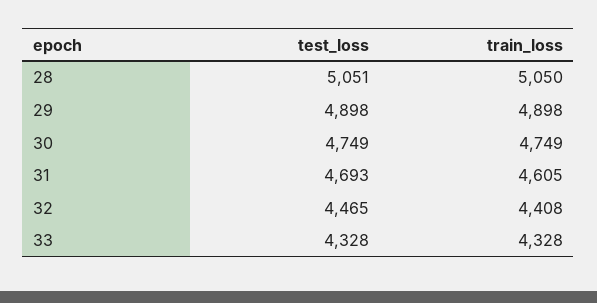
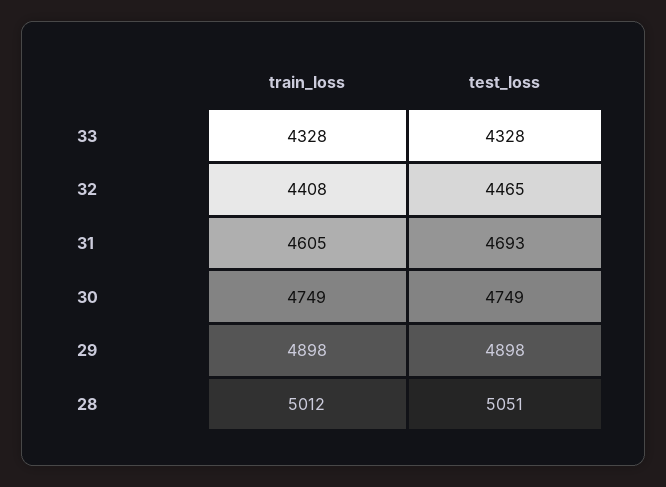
train_loss, 28: 5050 -> 5012

